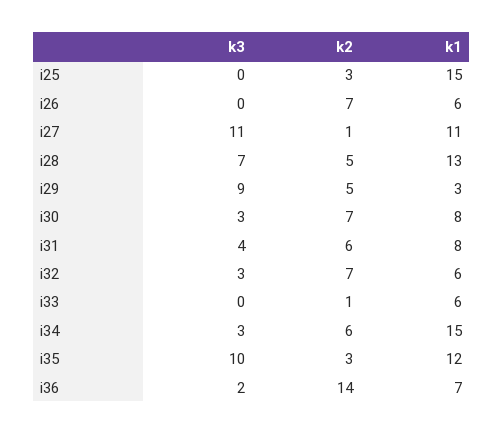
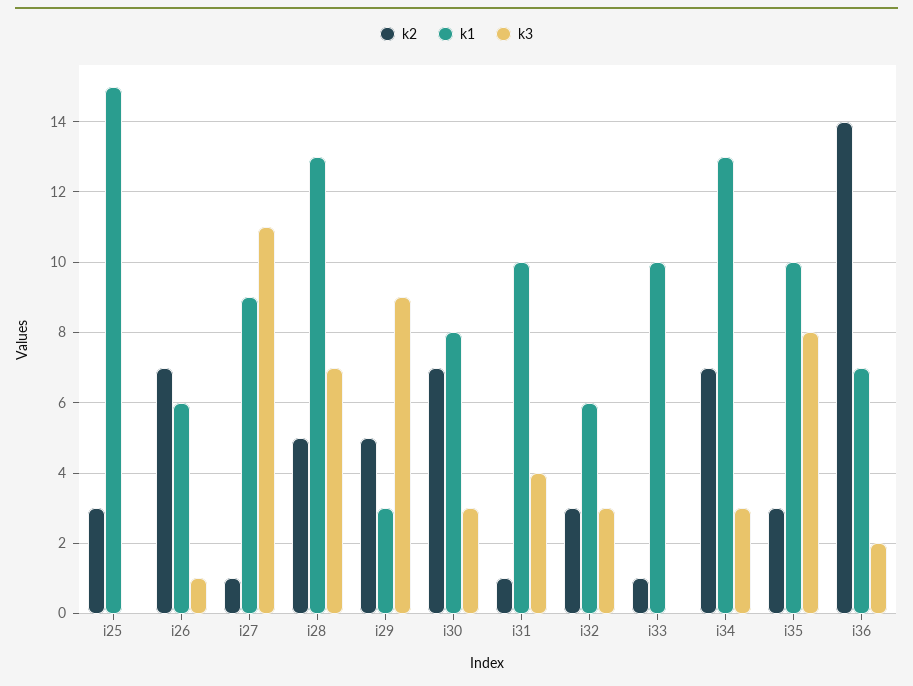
k3, i26: 0 -> 1
k1, i27: 11 -> 9
k2, i31: 6 -> 1
k1, i31: 8 -> 10
k2, i32: 7 -> 3
k1, i33: 6 -> 10
k2, i34: 6 -> 7
k1, i34: 15 -> 13
k3, i35: 10 -> 8
k1, i35: 12 -> 10

